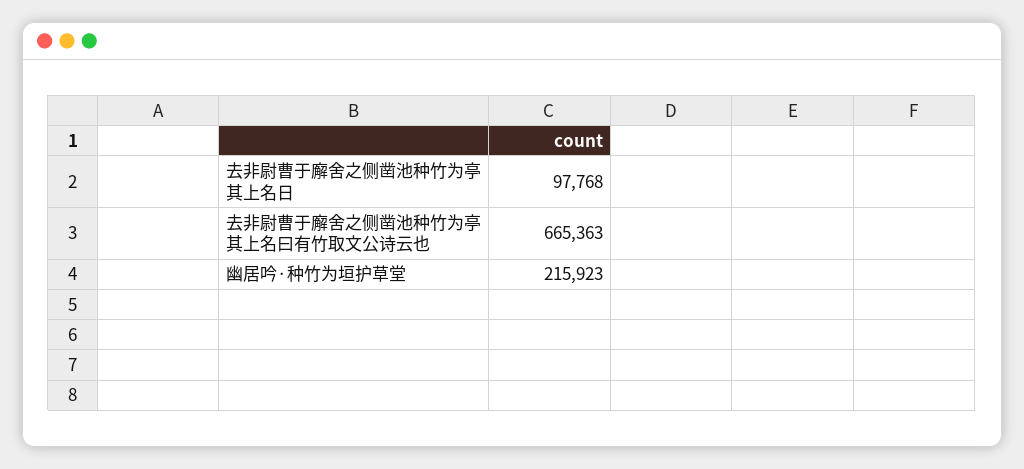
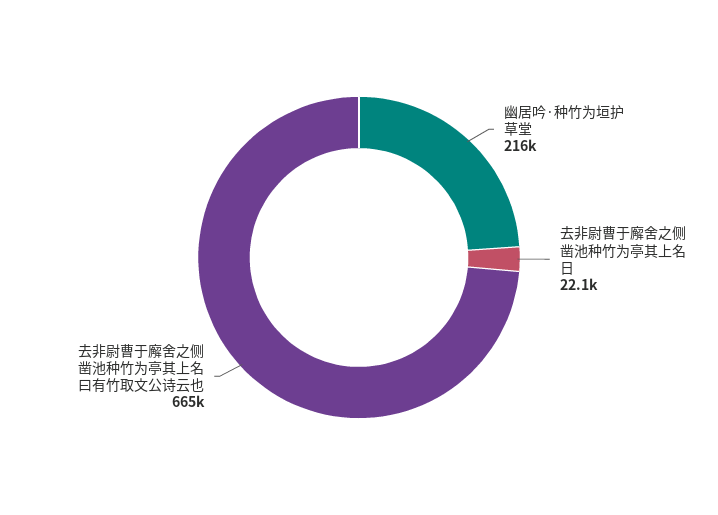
去非尉曹于廨舍之侧凿池种竹为亭其上名日: 97768 -> 22100

